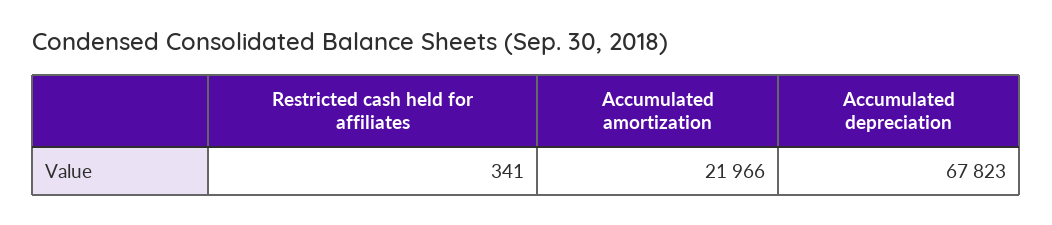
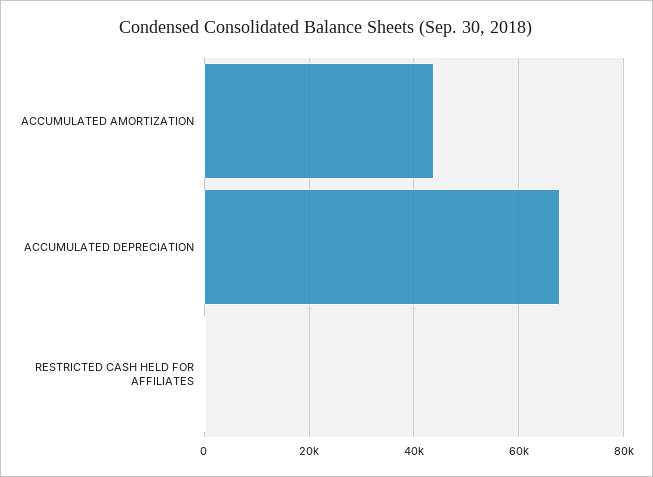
Accumulated amortization: 21966 -> 44000

